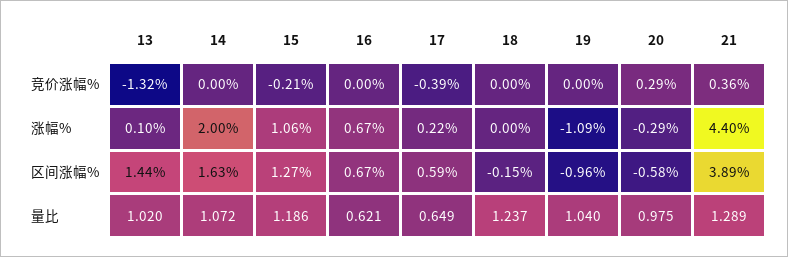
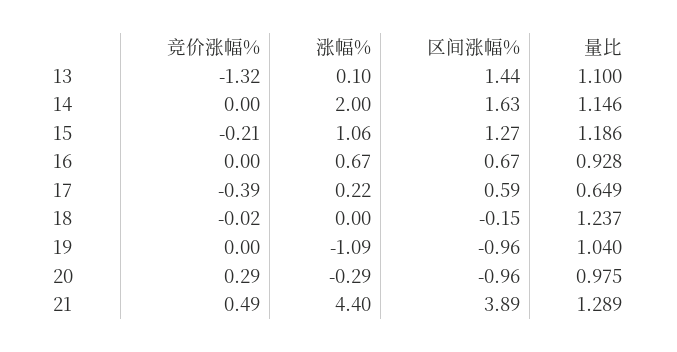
18, 竞价涨幅%: 0 -> -0.02
21, 竞价涨幅%: 0.36 -> 0.49
20, 区间涨幅%: -0.58 -> -0.96
13, 量比: 1.02 -> 1.1
14, 量比: 1.072 -> 1.146
16, 量比: 0.621 -> 0.928

